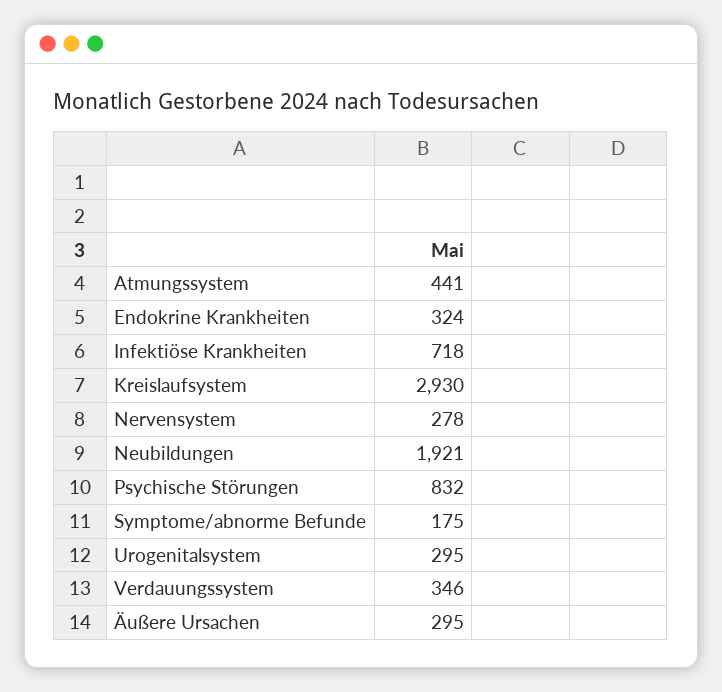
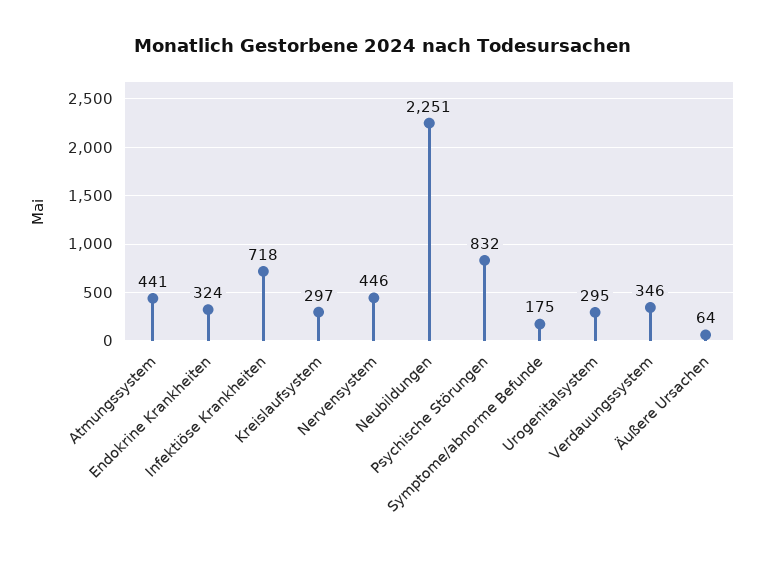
Kreislaufsystem: 2930 -> 297
Nervensystem: 278 -> 446
Neubildungen: 1921 -> 2251
Äußere Ursachen: 295 -> 64

